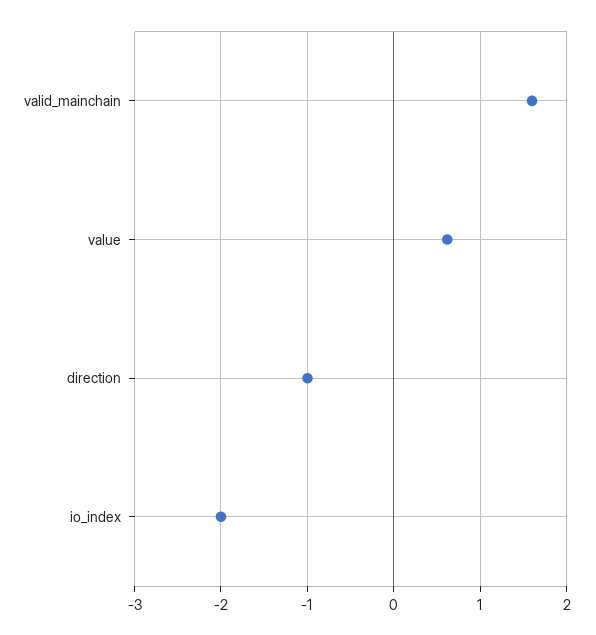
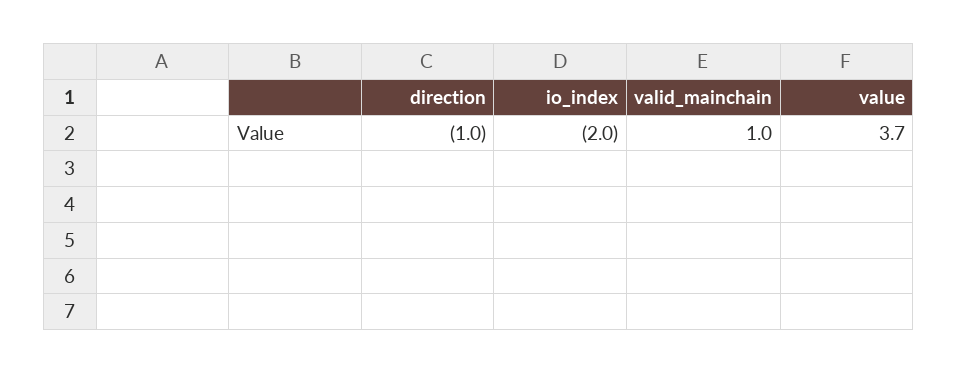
valid_mainchain: 1.6 -> 1
value: 0.6 -> 3.7

